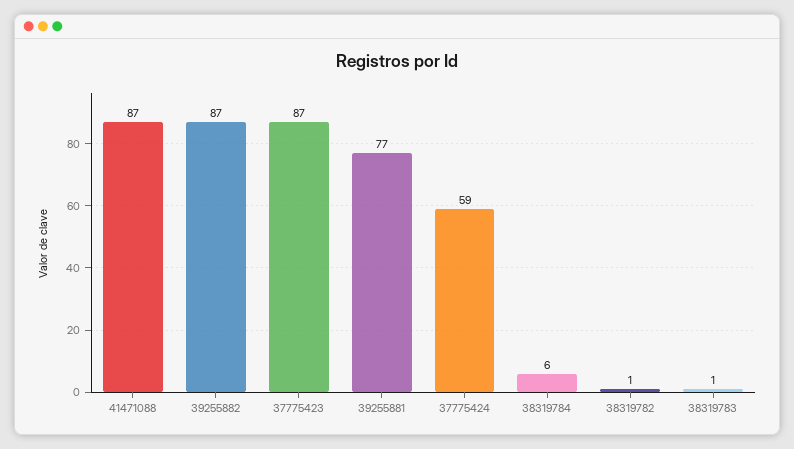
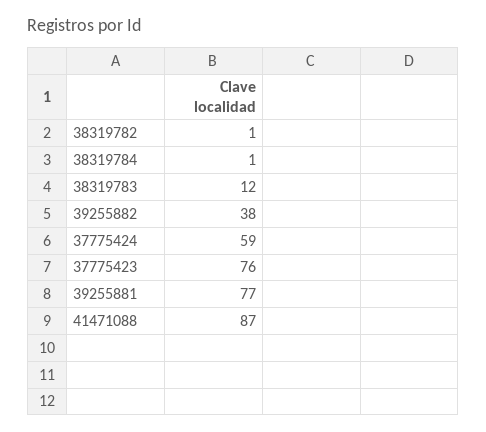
39255882: 87 -> 38
37775423: 87 -> 76
38319784: 6 -> 1
38319783: 1 -> 12

